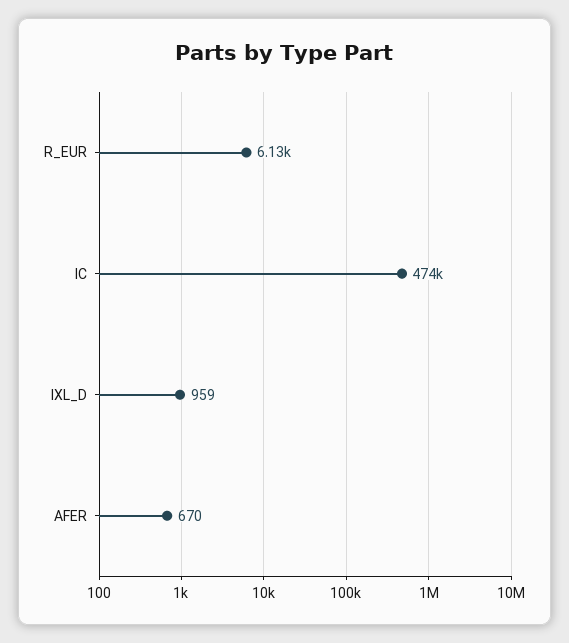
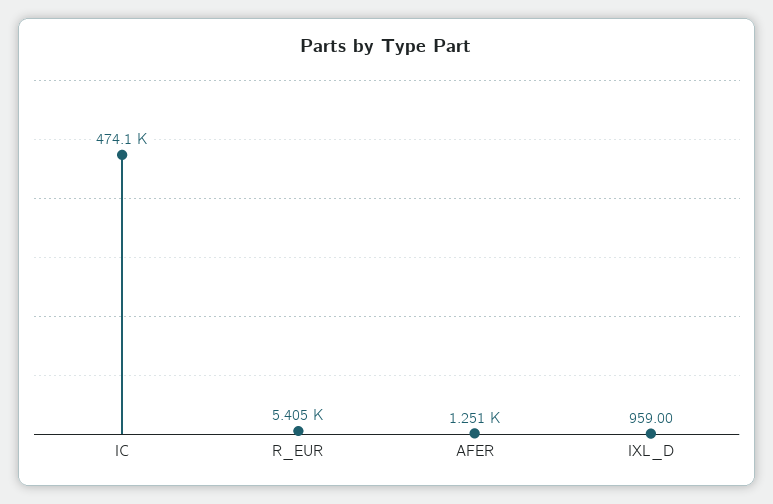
R_EUR: 6130 -> 5405
AFER: 670 -> 1251

